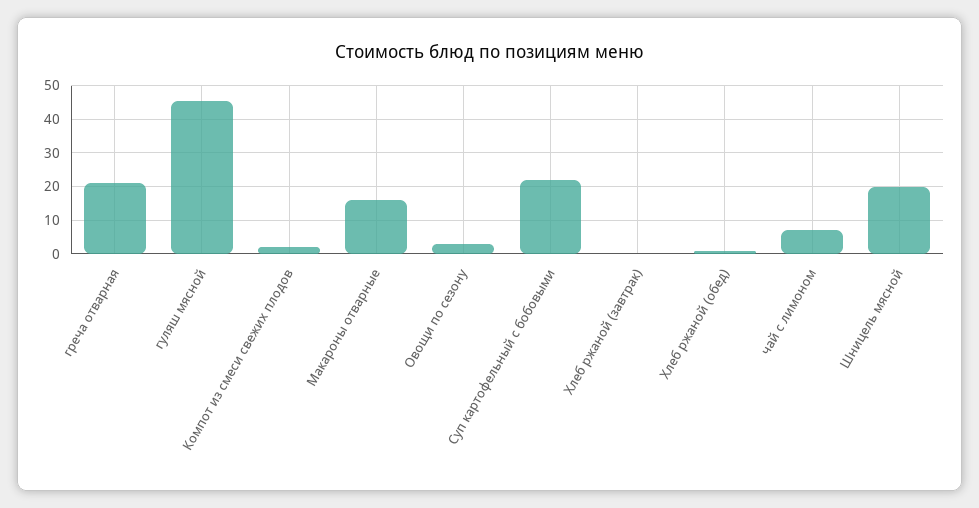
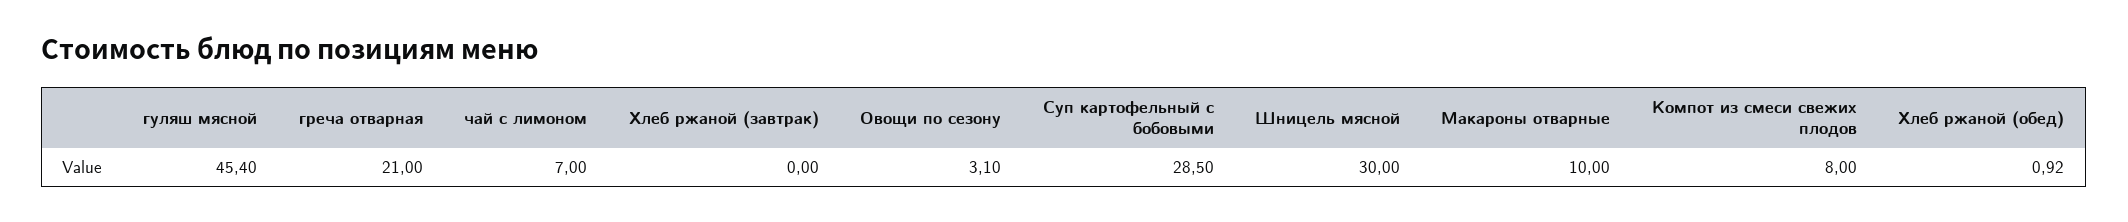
Компот из смеси свежих плодов: 2 -> 8
Макароны отварные: 16 -> 10
Суп картофельный с бобовыми: 22 -> 28.5
Шницель мясной: 20 -> 30

